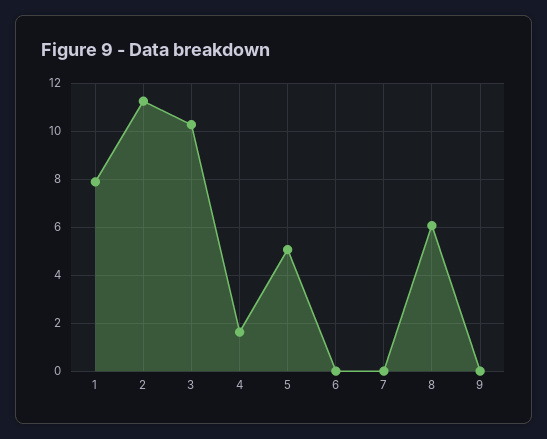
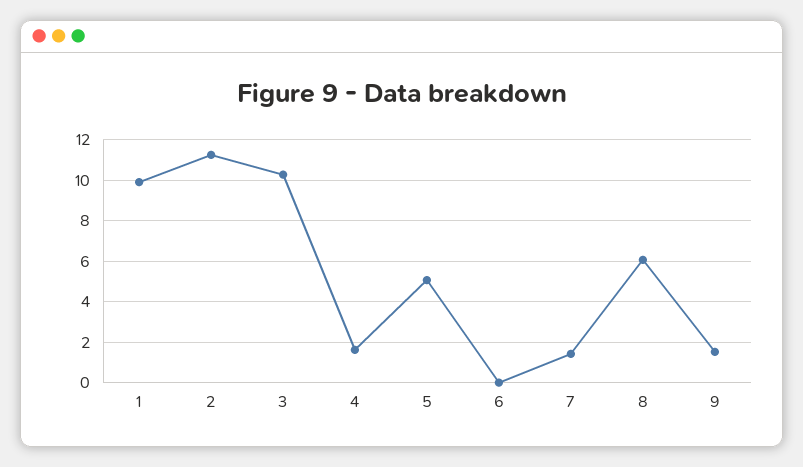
1: 8 -> 10
7: 0 -> 1.5
9: 0 -> 1.5

